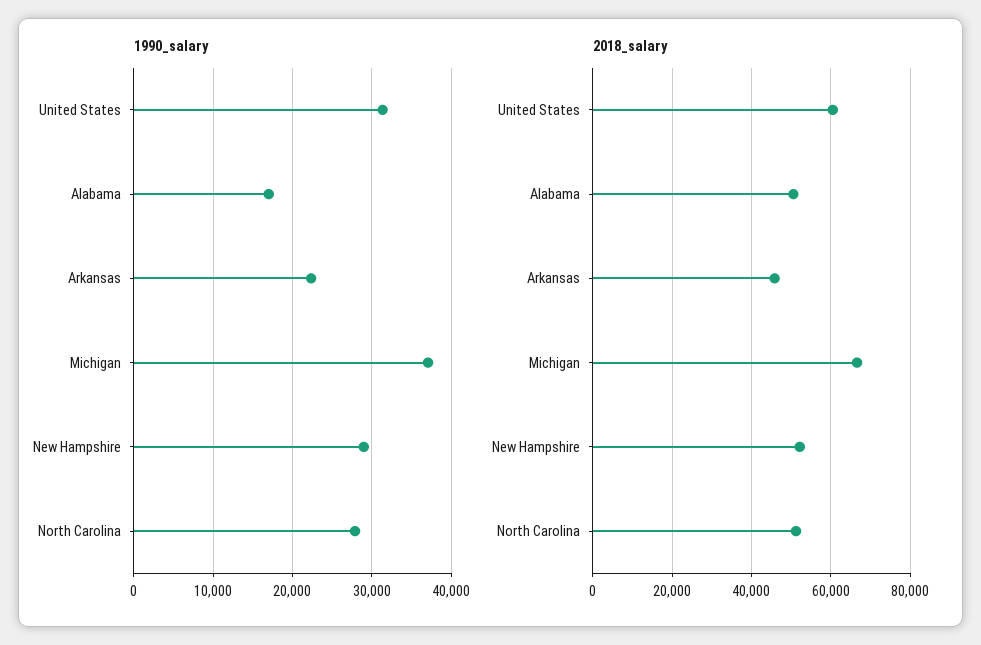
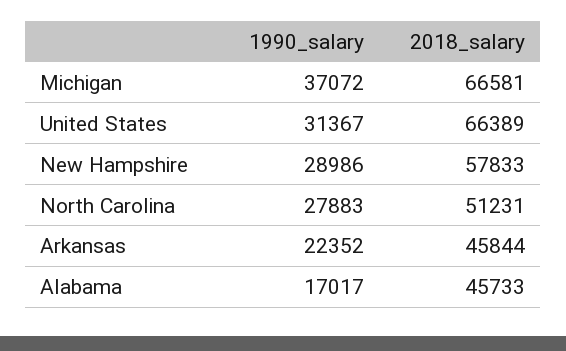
2018_salary, United States: 60000 -> 66389
2018_salary, Alabama: 50000 -> 45733
2018_salary, New Hampshire: 52000 -> 57833

